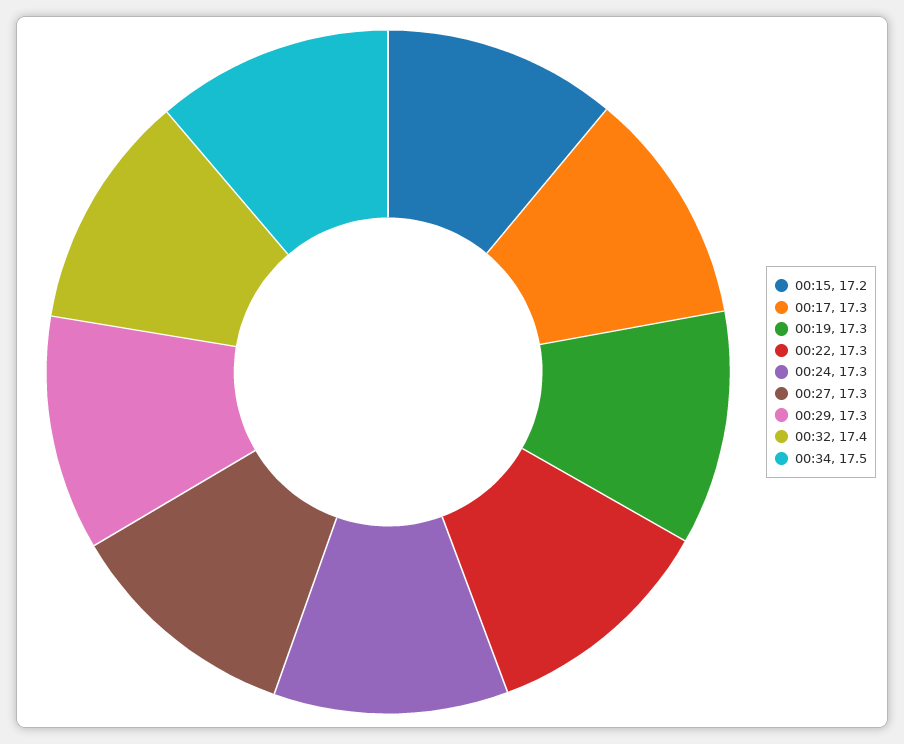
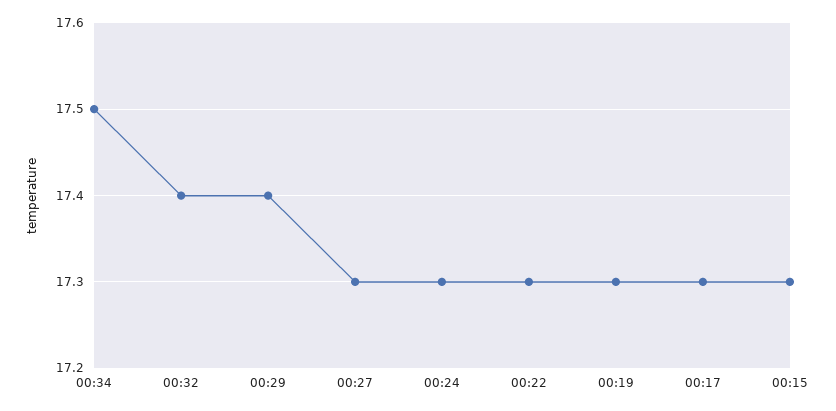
00:15: 17.2 -> 17.3
00:29: 17.3 -> 17.4

